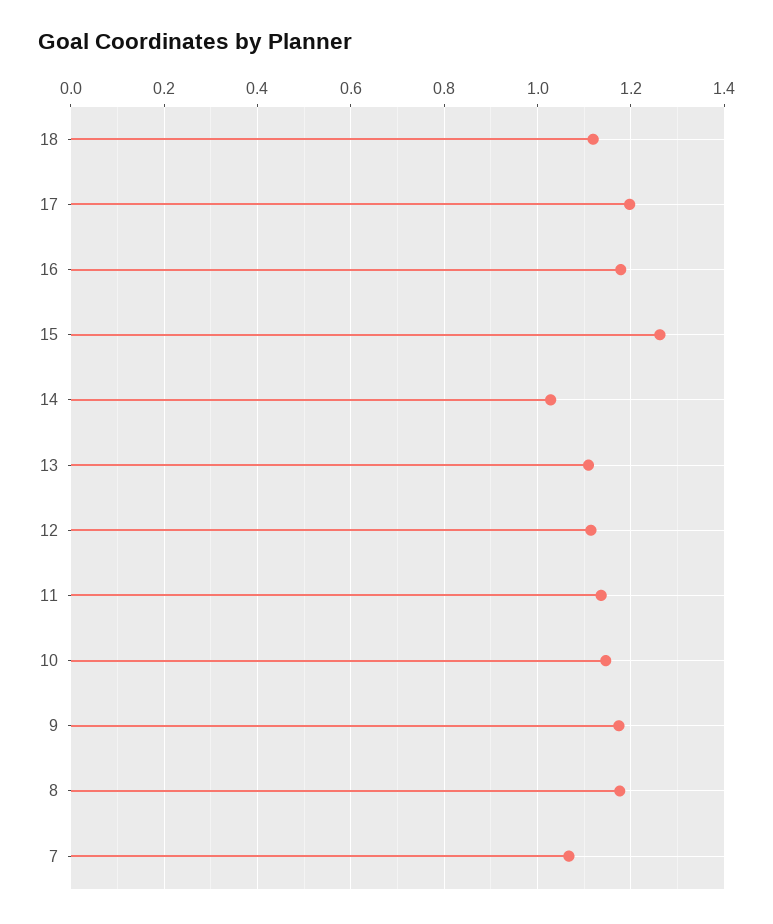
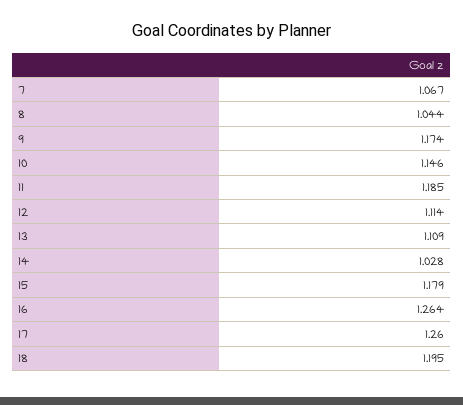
18: 1.12 -> 1.195
17: 1.2 -> 1.26
16: 1.18 -> 1.264
15: 1.26 -> 1.179
11: 1.14 -> 1.185
8: 1.18 -> 1.044

